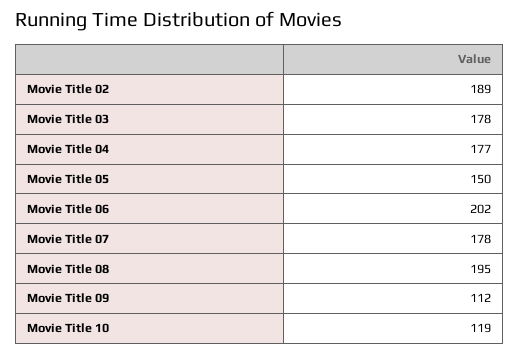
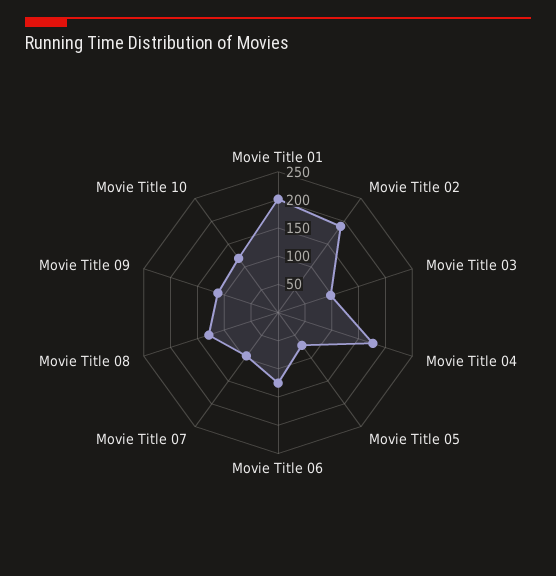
Movie Title 03: 178 -> 100
Movie Title 05: 150 -> 75
Movie Title 06: 202 -> 125
Movie Title 07: 178 -> 100
Movie Title 08: 195 -> 125
Movie Title 01: none -> 200

